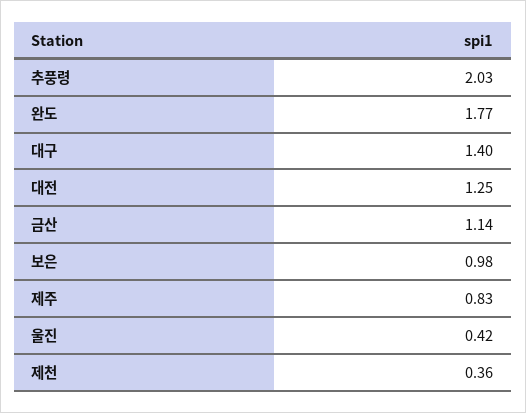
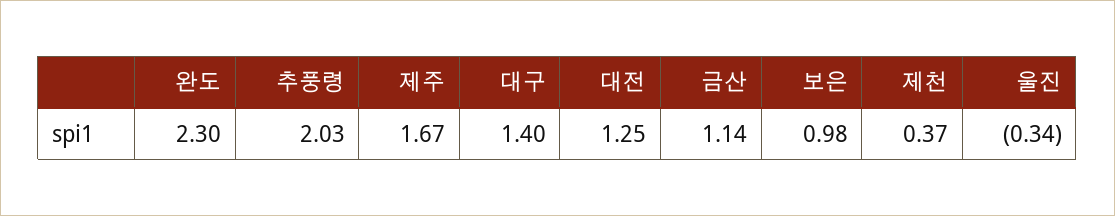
완도: 1.77 -> 2.3
제주: 0.83 -> 1.67
울진: 0.42 -> -0.34
제천: 0.36 -> 0.37

